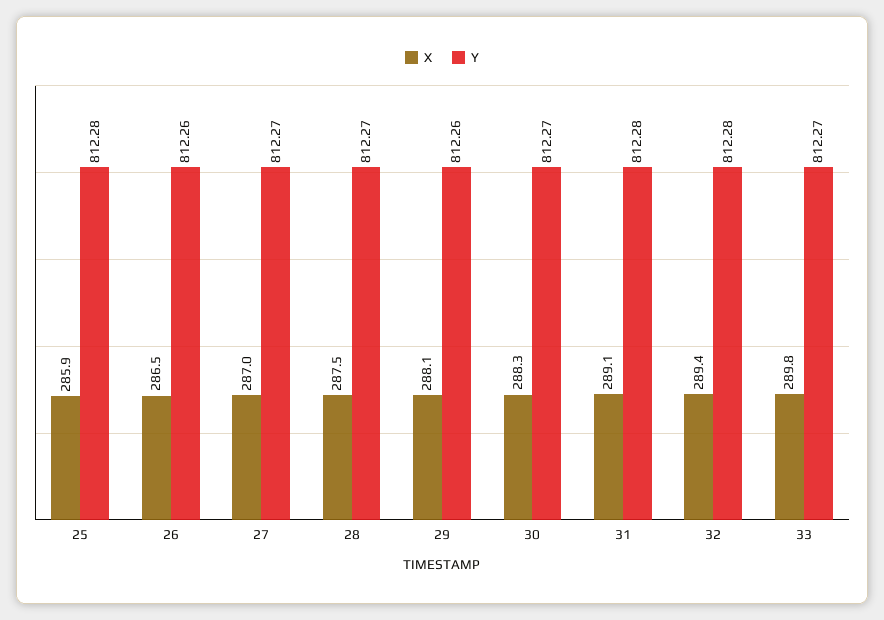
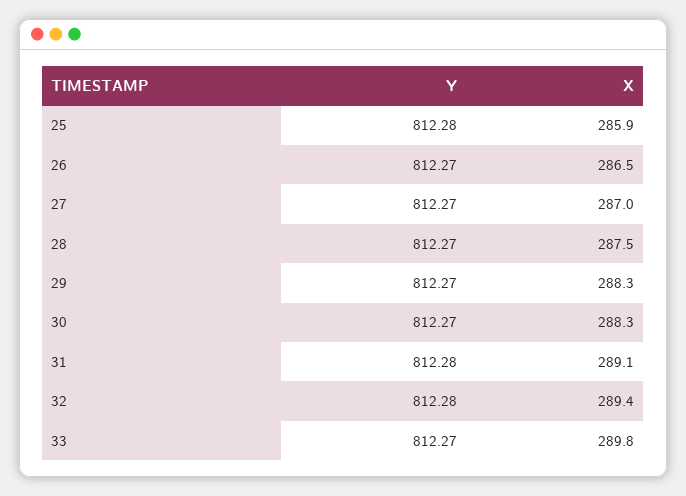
Y, 26: 812.26 -> 812.27
X, 29: 288.1 -> 288.3
Y, 29: 812.26 -> 812.27

